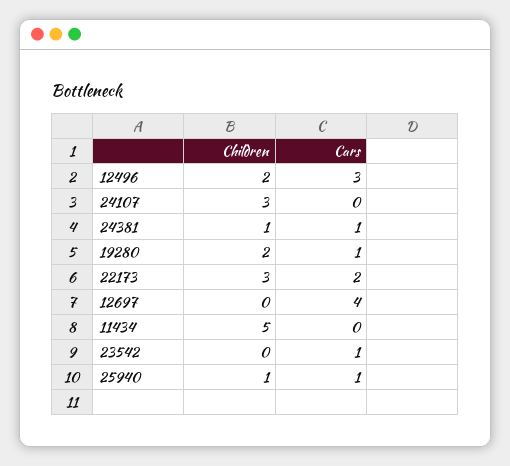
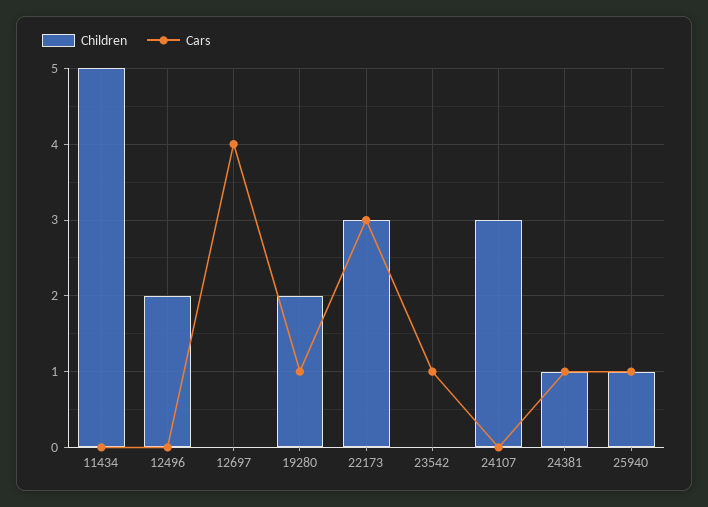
Cars, 12496: 3 -> 0
Cars, 22173: 2 -> 3

